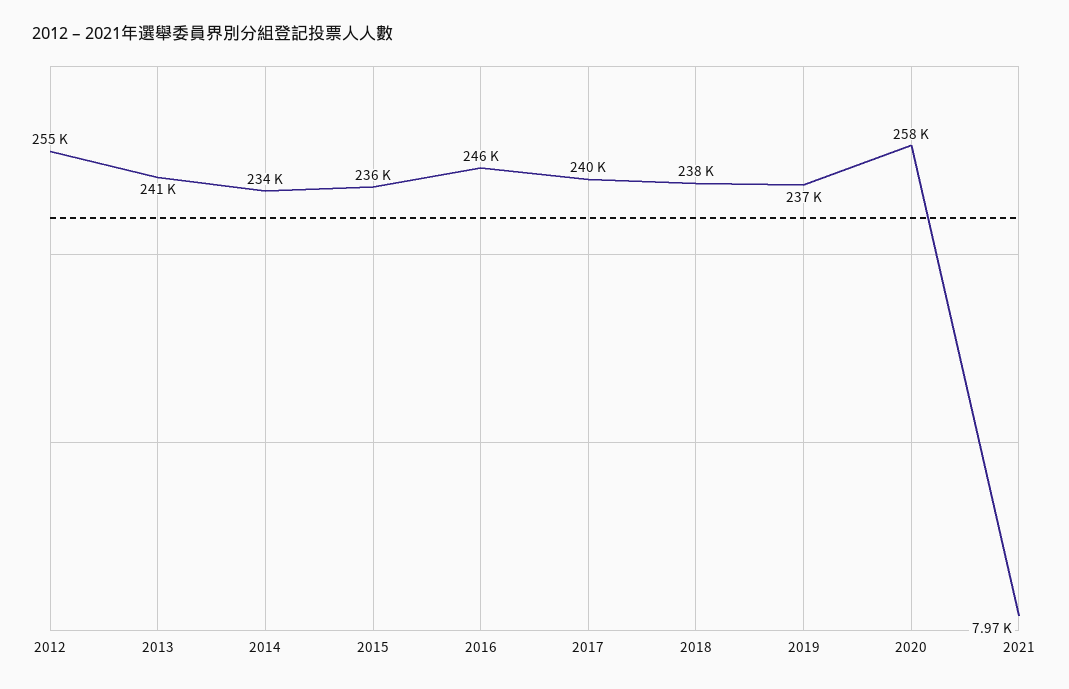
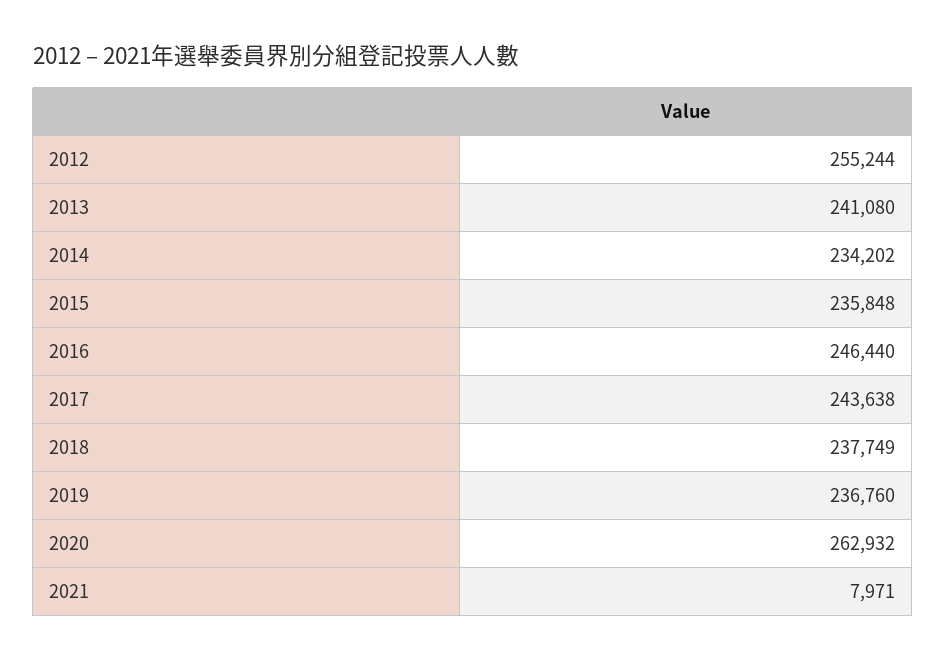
2017: 240000 -> 243638
2020: 258000 -> 262932

